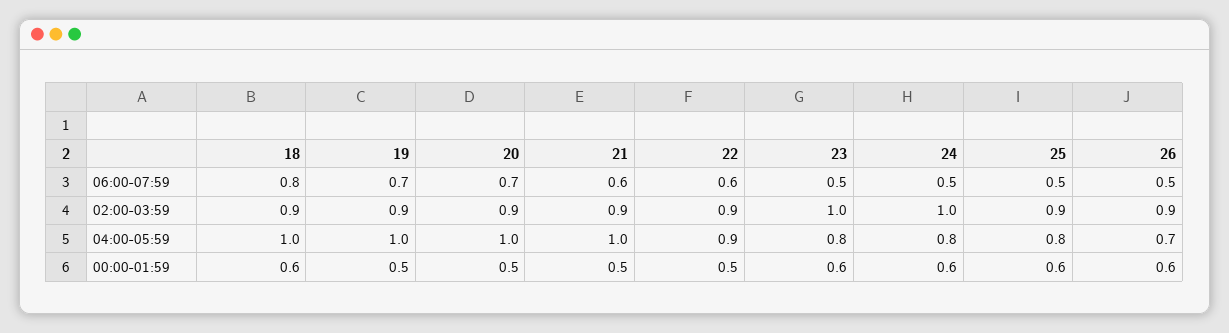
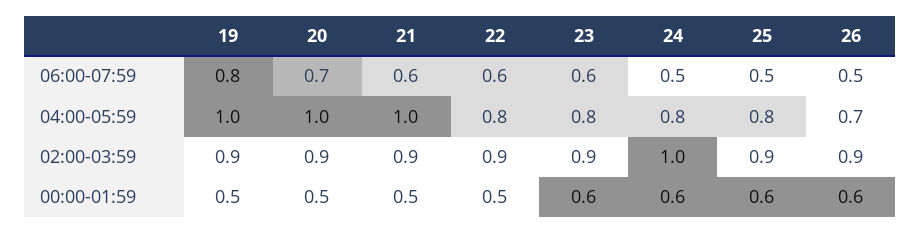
18, 06:00-07:59: 0.8 -> none
19, 06:00-07:59: 0.7 -> 0.8
23, 06:00-07:59: 0.5 -> 0.6
18, 02:00-03:59: 0.9 -> none
23, 02:00-03:59: 1 -> 0.9
18, 04:00-05:59: 1 -> none
22, 04:00-05:59: 0.9 -> 0.8
18, 00:00-01:59: 0.6 -> none

